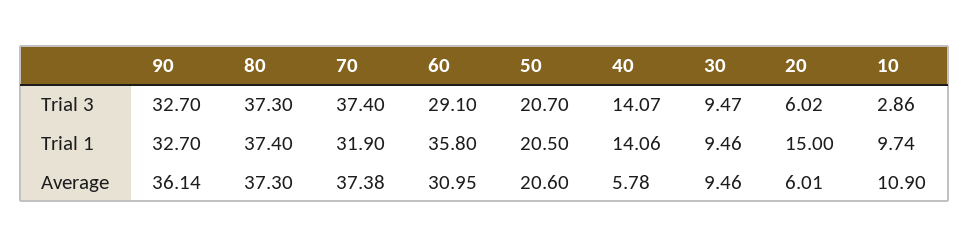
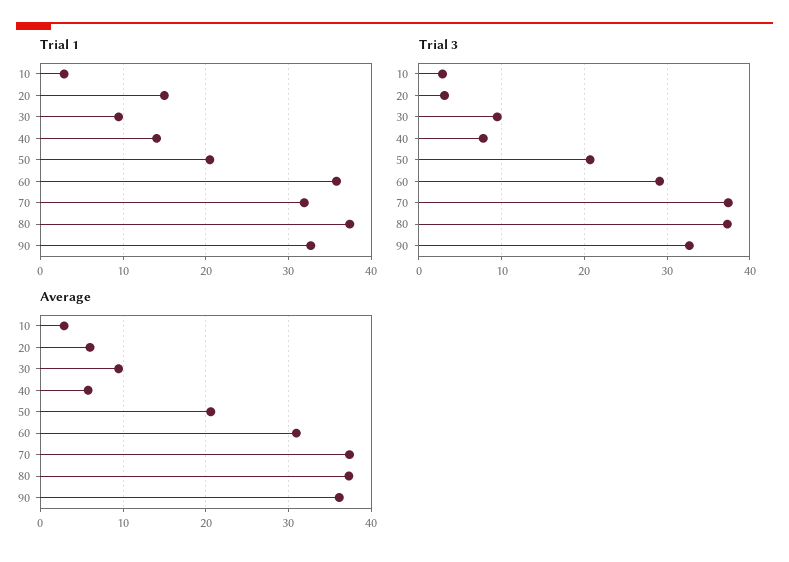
Trial 3, 40: 14.07 -> 8
Trial 3, 20: 6.02 -> 3
Trial 1, 10: 9.74 -> 3
Average, 10: 10.9 -> 3

